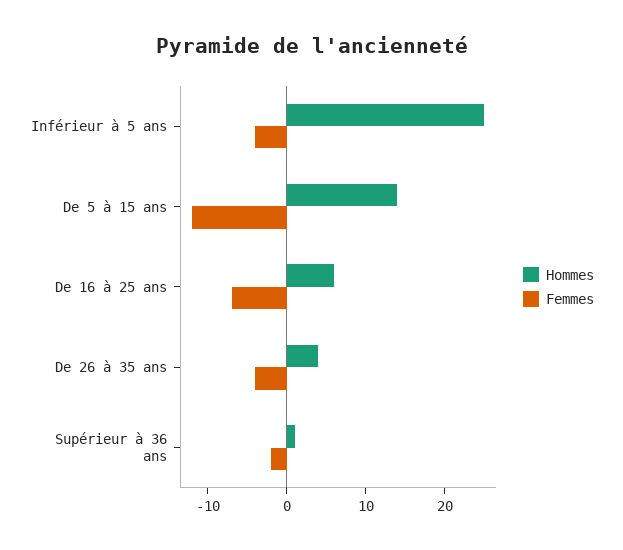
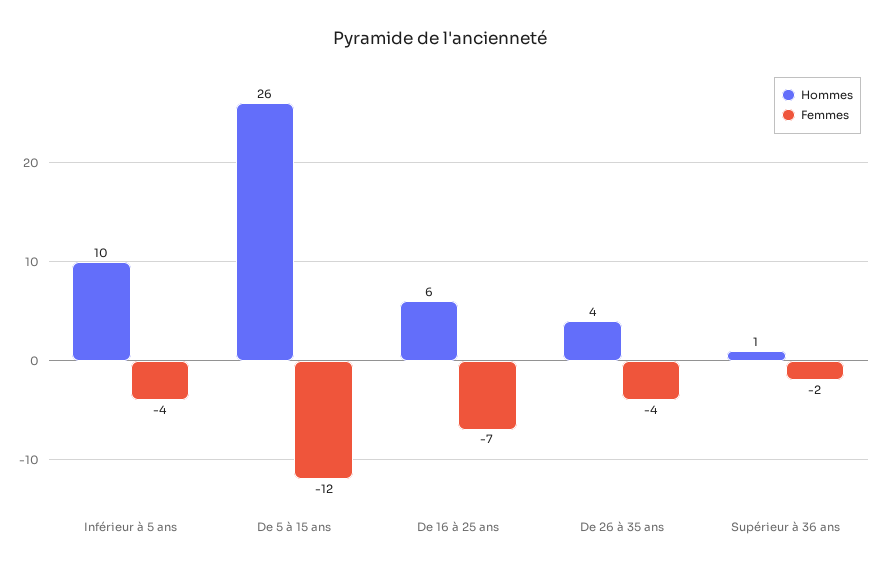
Hommes, Inférieur à 5 ans: 25 -> 10
Hommes, De 5 à 15 ans: 15 -> 26

